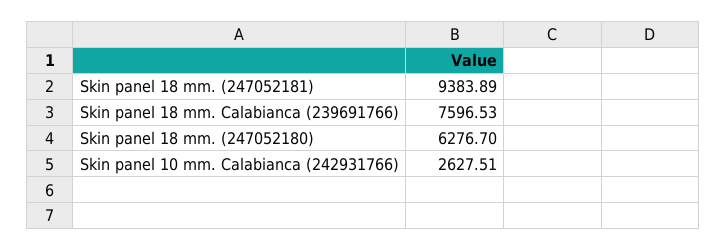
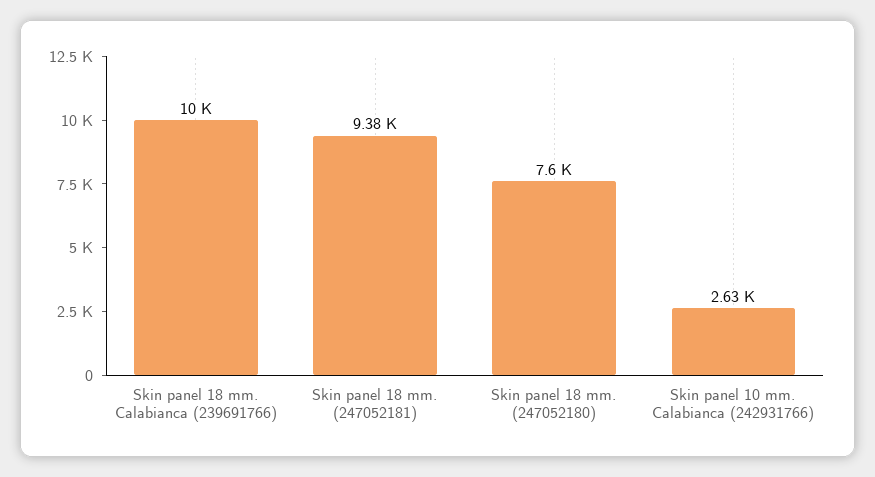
Skin panel 18 mm. Calabianca (239691766): 7596.53 -> 10000
Skin panel 18 mm. (247052180): 6276.7 -> 7600

